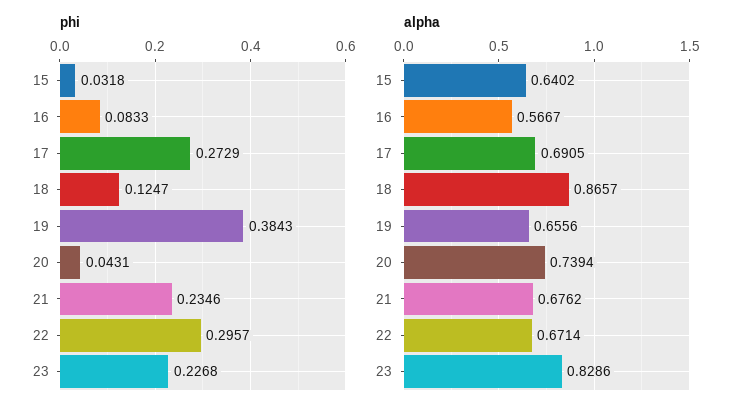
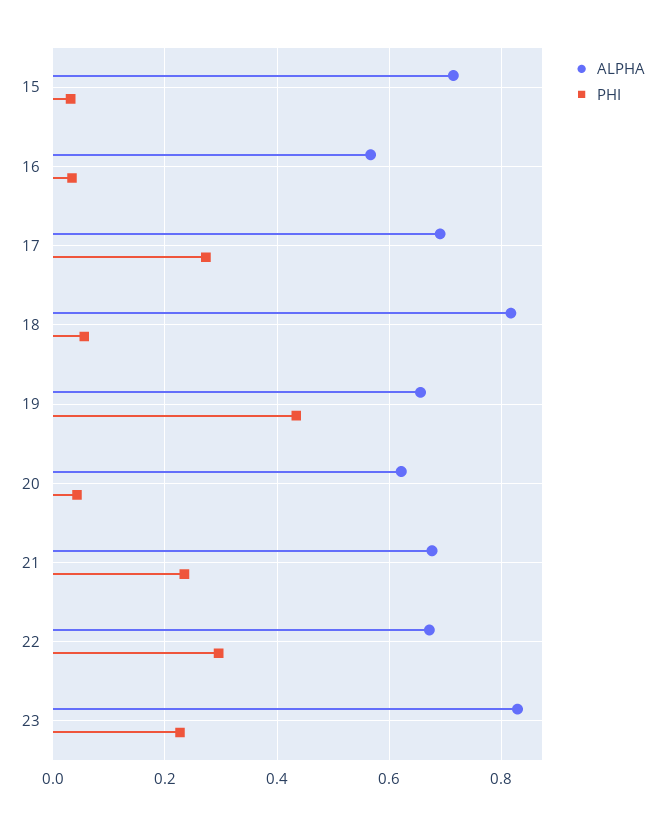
phi, 16: 0.0833 -> 0.04
phi, 18: 0.1247 -> 0.06
phi, 19: 0.3843 -> 0.44
alpha, 15: 0.6402 -> 0.72
alpha, 18: 0.8657 -> 0.82
alpha, 20: 0.7394 -> 0.62

